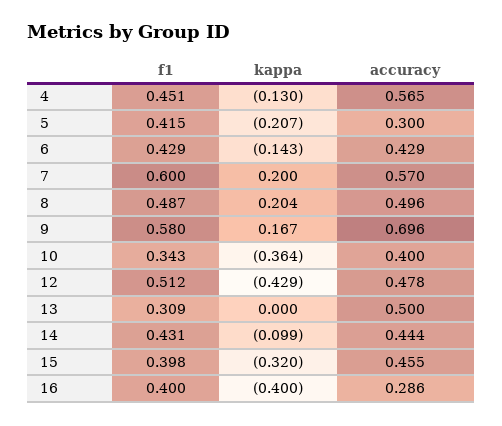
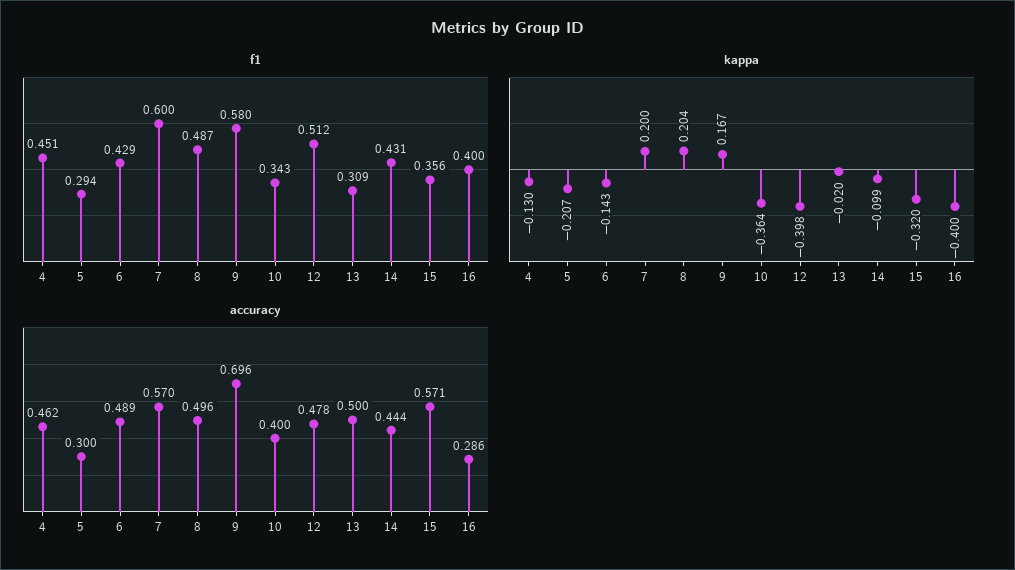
accuracy, 4: 0.565 -> 0.462
f1, 5: 0.415 -> 0.294
accuracy, 6: 0.429 -> 0.489
kappa, 12: -0.429 -> -0.398
kappa, 13: 0 -> -0.02
f1, 15: 0.398 -> 0.356
accuracy, 15: 0.455 -> 0.571

